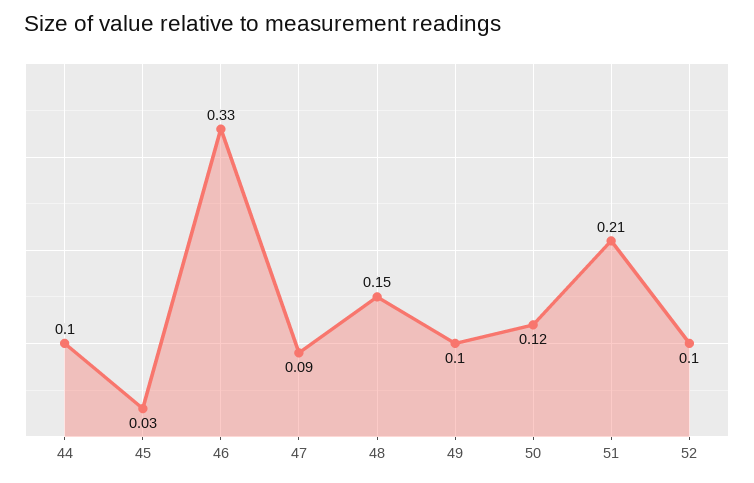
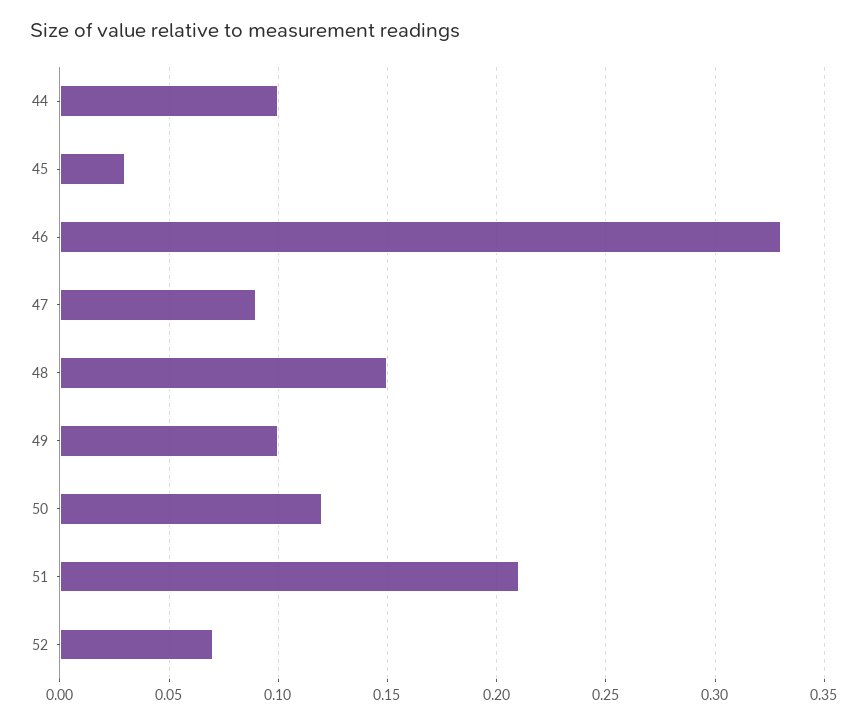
52: 0.1 -> 0.07

